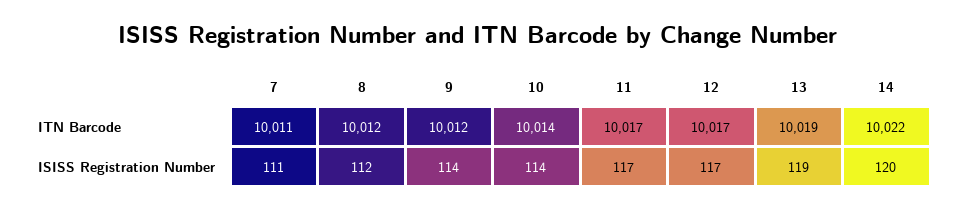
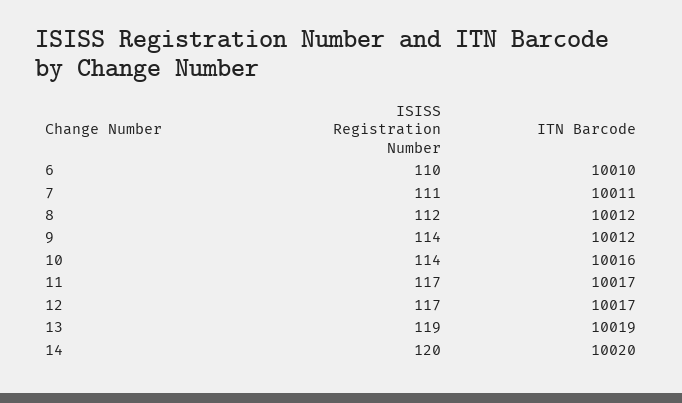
10, ITN Barcode: 10014 -> 10016
14, ITN Barcode: 10022 -> 10020
6, ISISS Registration Number: none -> 110
6, ITN Barcode: none -> 10010

